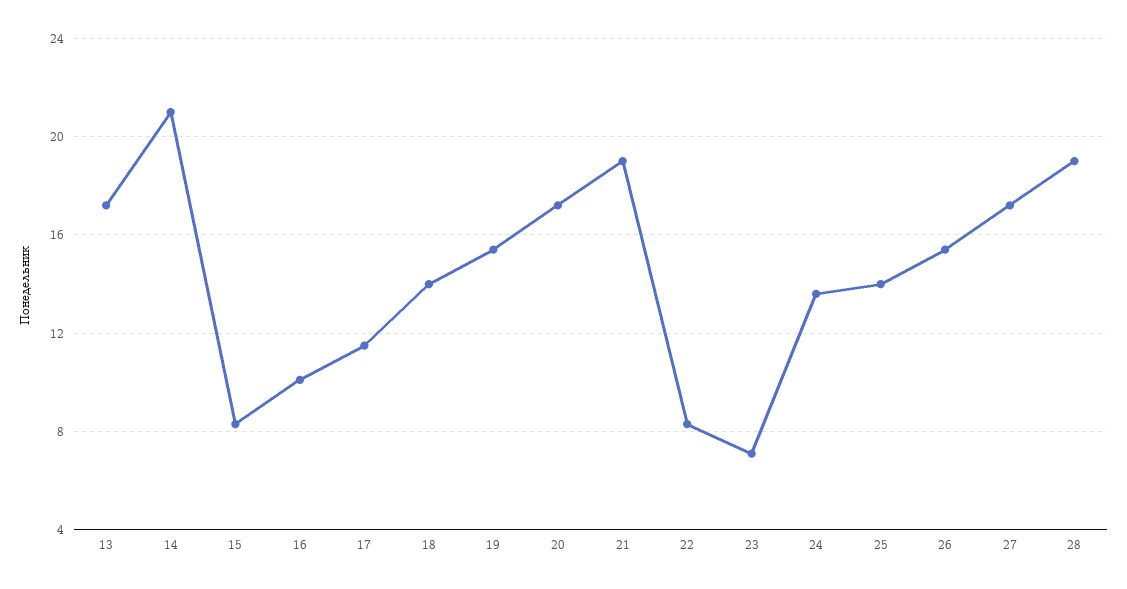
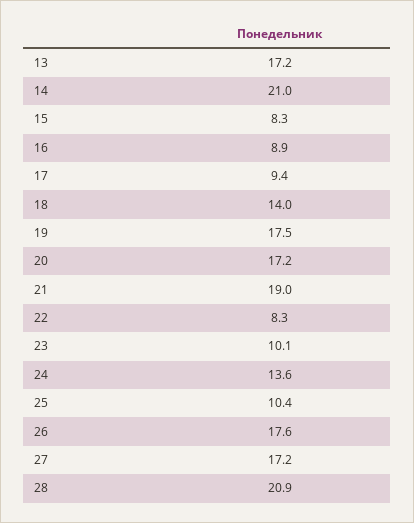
16: 10 -> 8.9
17: 11.5 -> 9.4
19: 15.5 -> 17.5
23: 7 -> 10.1
25: 14 -> 10.4
26: 15.5 -> 17.6
28: 19 -> 20.9

